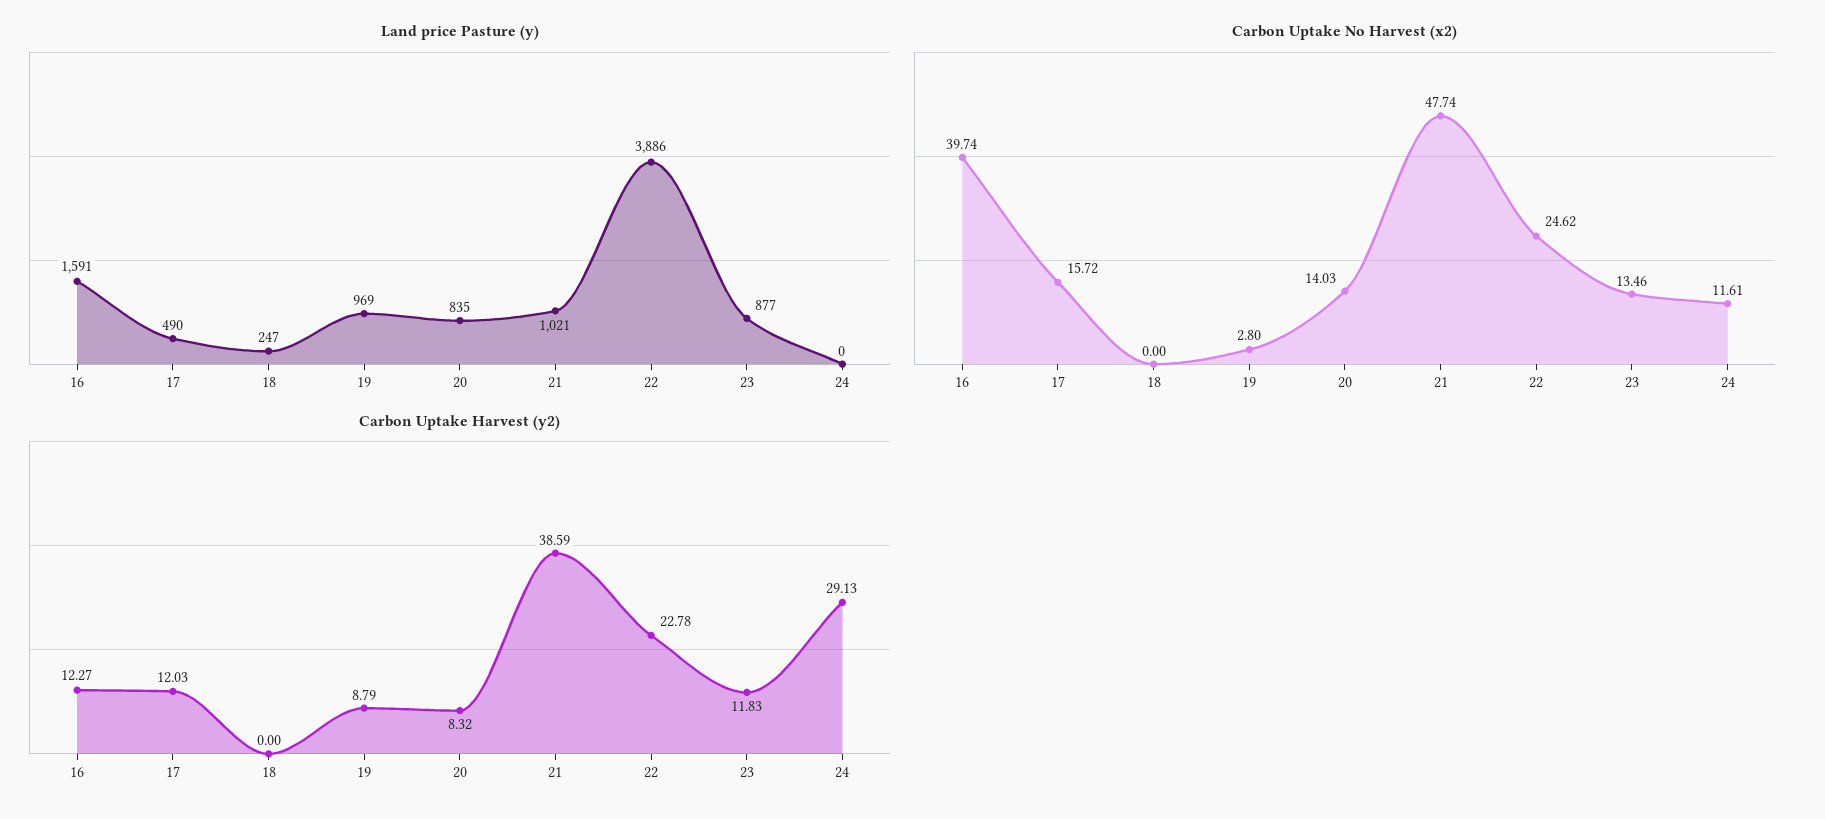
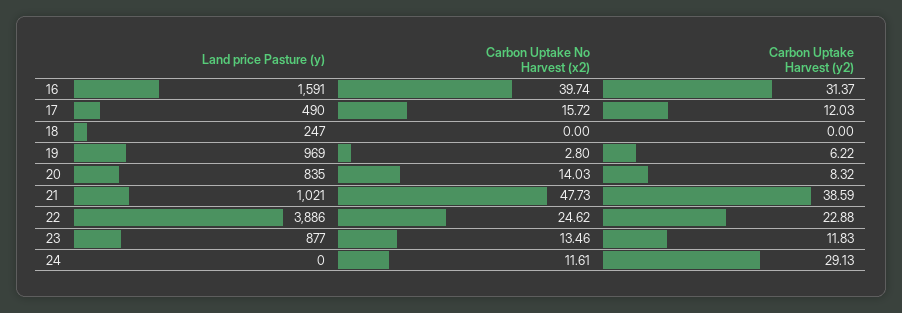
Carbon Uptake No Harvest (x2), 21: 47.74 -> 47.73
Carbon Uptake Harvest (y2), 16: 12.27 -> 31.37
Carbon Uptake Harvest (y2), 19: 8.79 -> 6.22
Carbon Uptake Harvest (y2), 22: 22.78 -> 22.88

